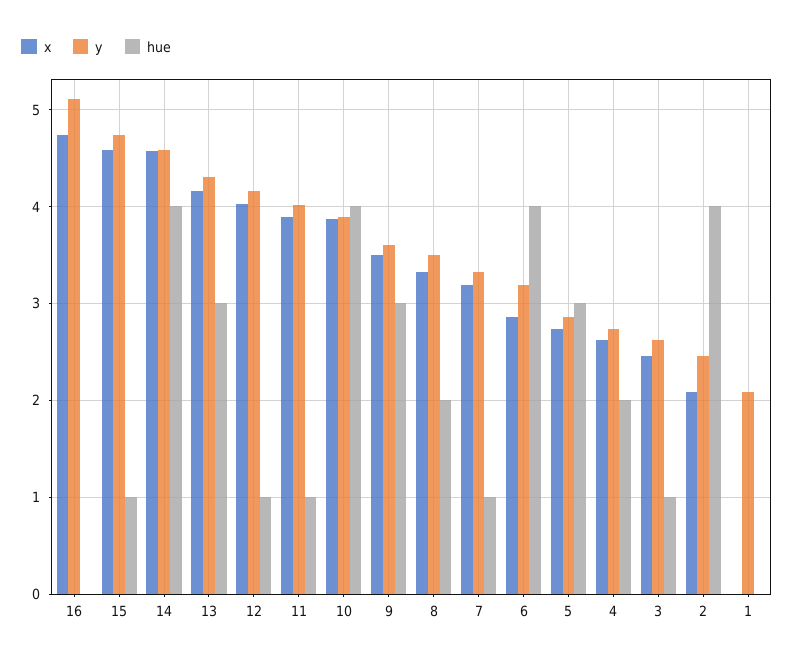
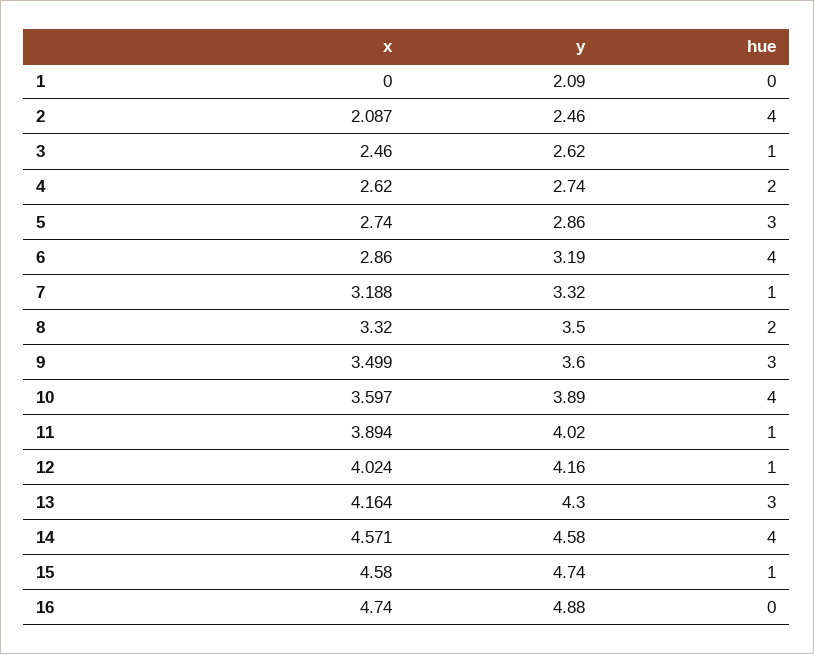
y, 16: 5.1 -> 4.88
x, 10: 3.9 -> 3.597

